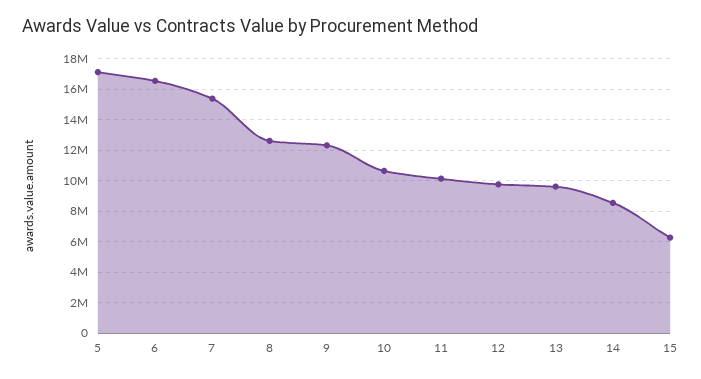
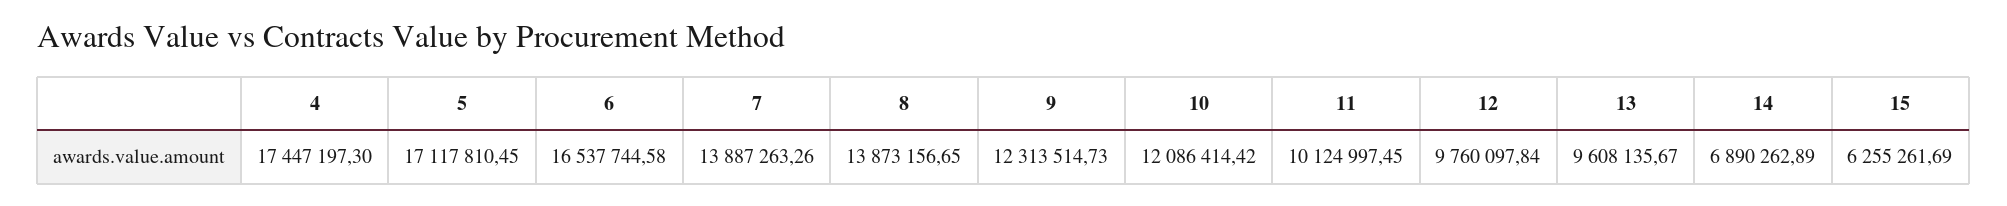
7: 15500000 -> 13887263.26
8: 12500000 -> 13873156.65
10: 10500000 -> 12086414.42
14: 8500000 -> 6890262.89
4: none -> 17447197.3

